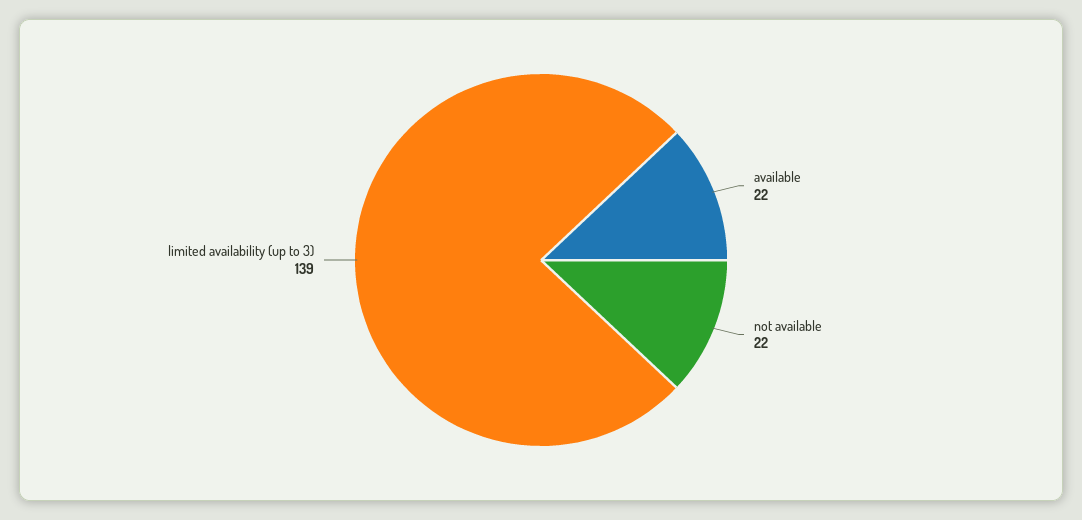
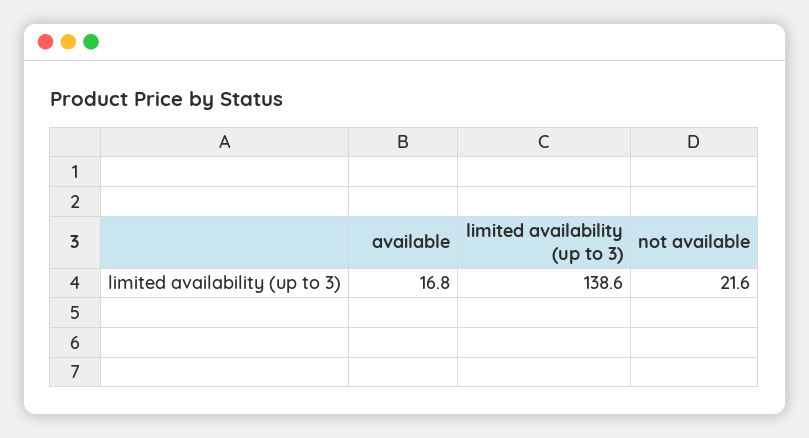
available: 22 -> 16.8

